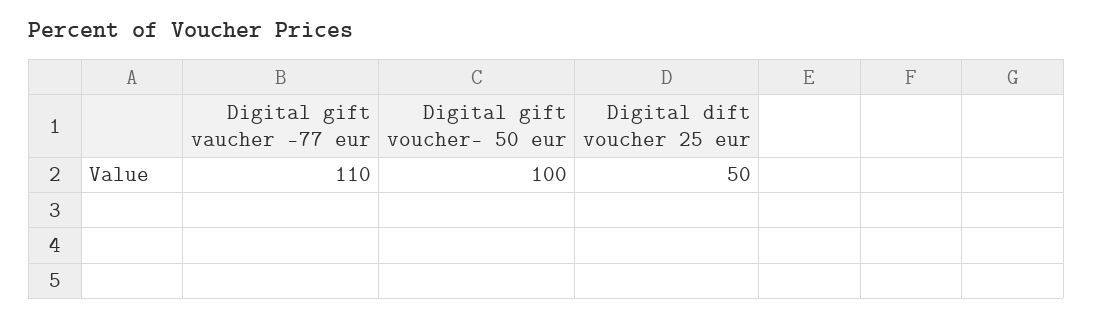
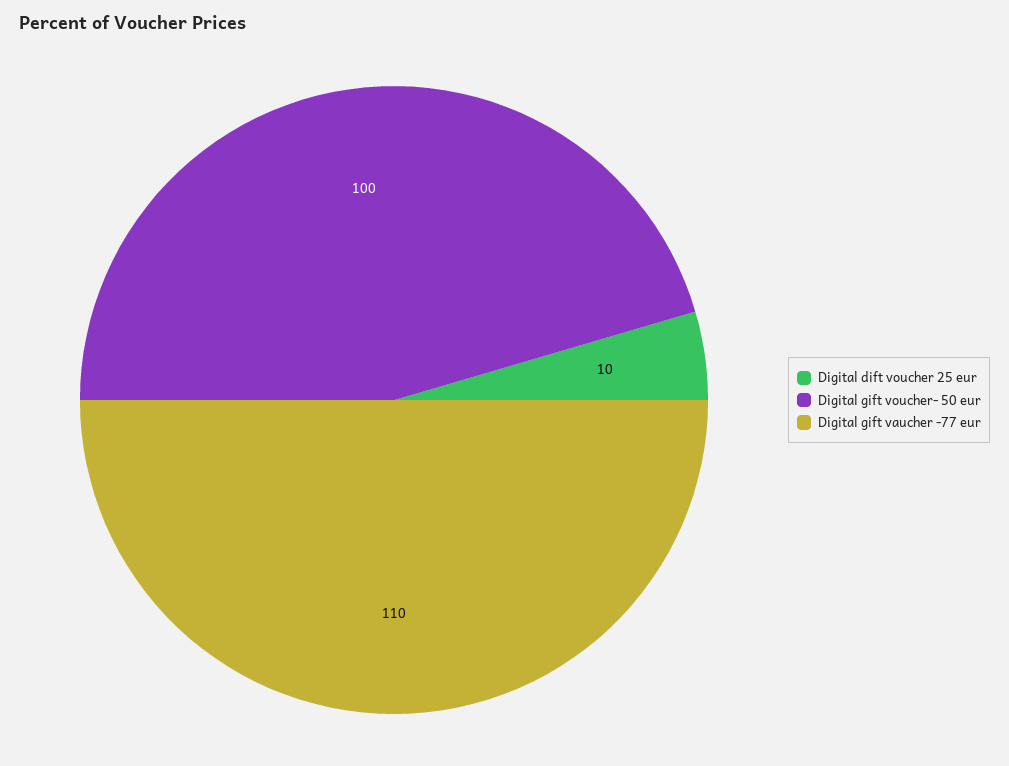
Digital dift voucher 25 eur: 50 -> 10

